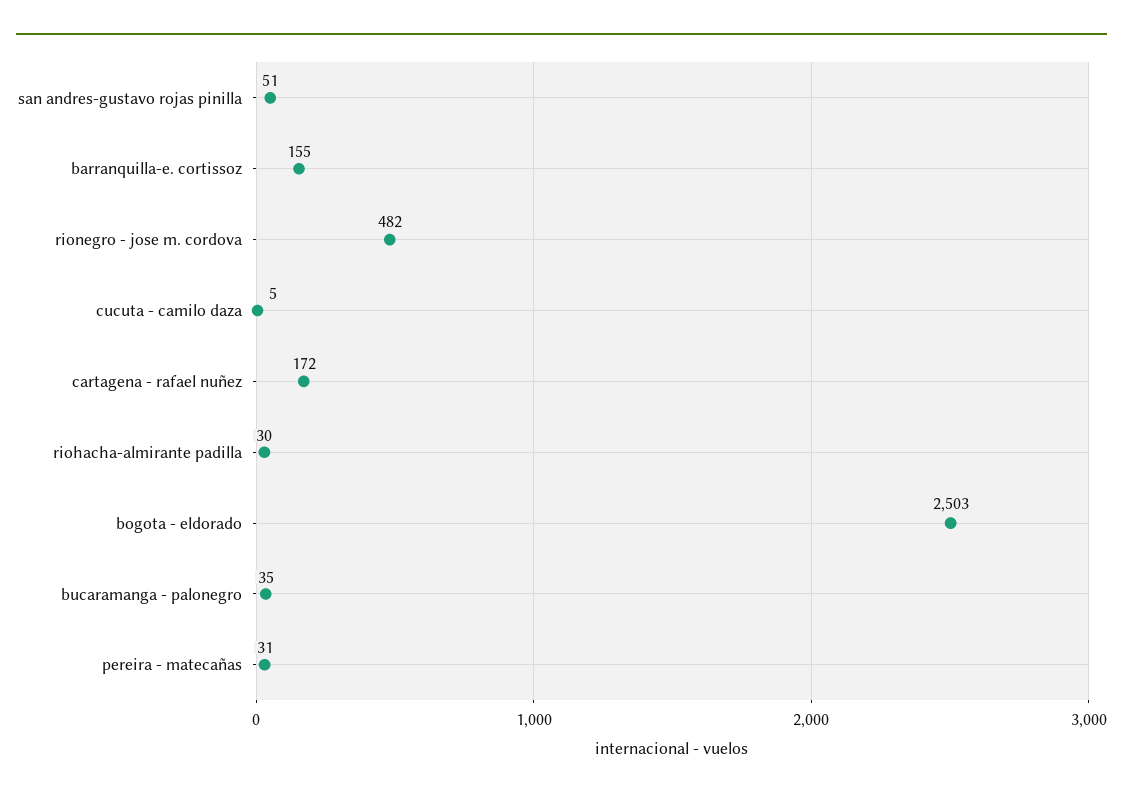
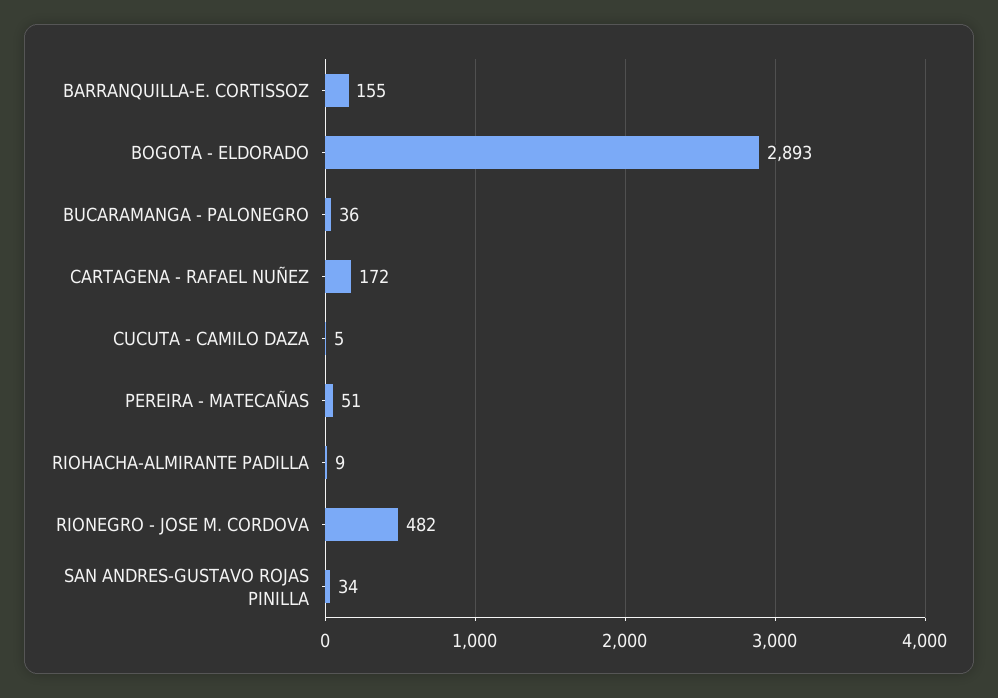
san andres-gustavo rojas pinilla: 51 -> 34
riohacha-almirante padilla: 30 -> 9
bogota - eldorado: 2503 -> 2893
bucaramanga - palonegro: 35 -> 36
pereira - matecañas: 31 -> 51

